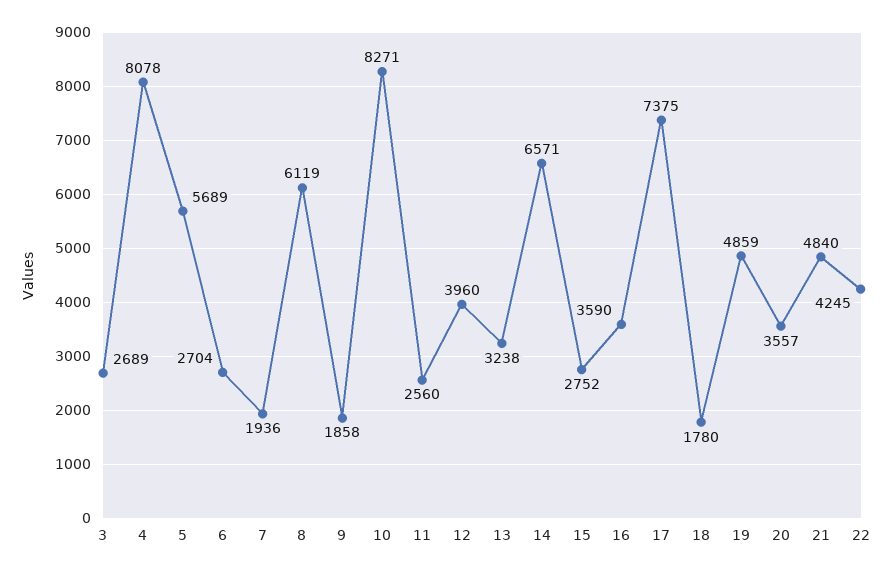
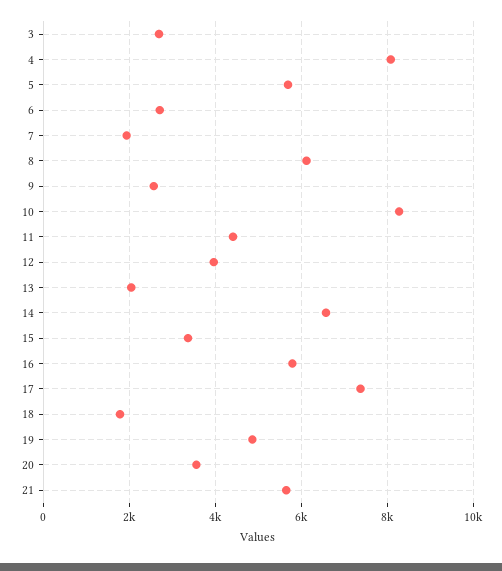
9: 1858 -> 2600
11: 2560 -> 4400
13: 3238 -> 2000
15: 2752 -> 3400
16: 3590 -> 5800
21: 4840 -> 5600
22: 4245 -> none

